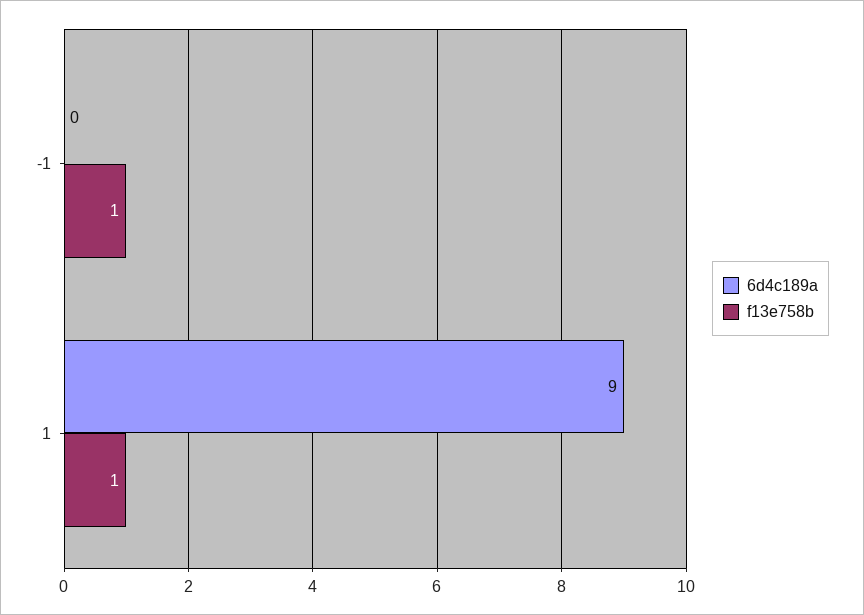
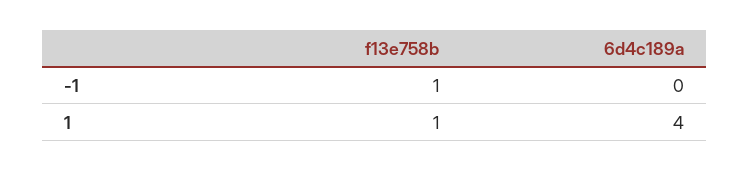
6d4c189a, 1: 9 -> 4

